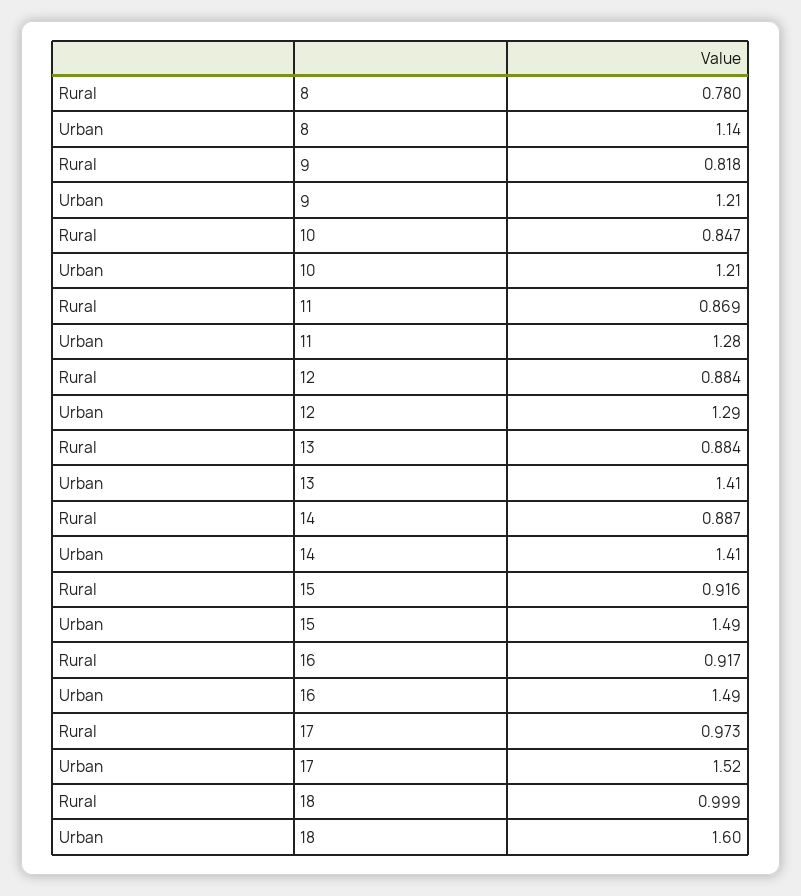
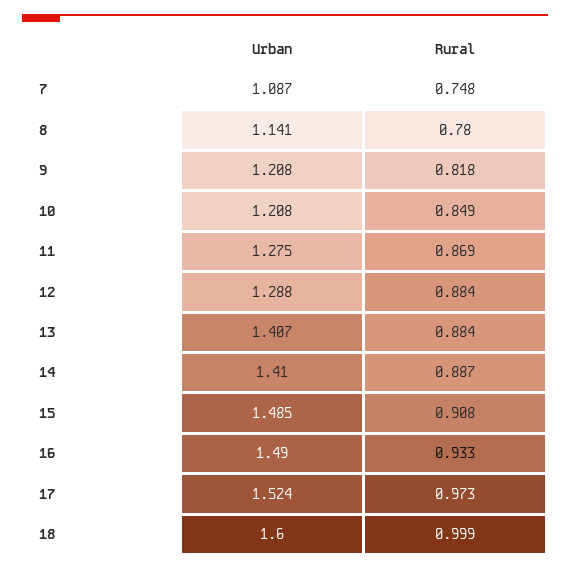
Rural, 10: 0.847 -> 0.849
Rural, 15: 0.916 -> 0.908
Rural, 16: 0.917 -> 0.933
Urban, 7: none -> 1.087
Rural, 7: none -> 0.748

